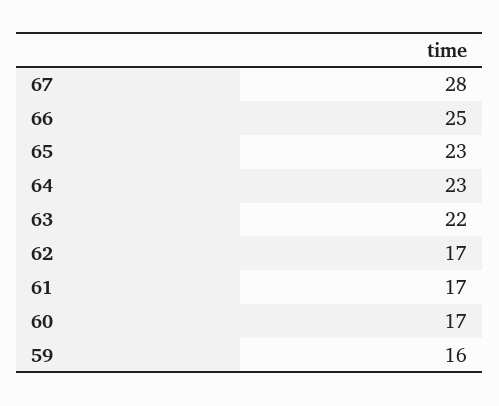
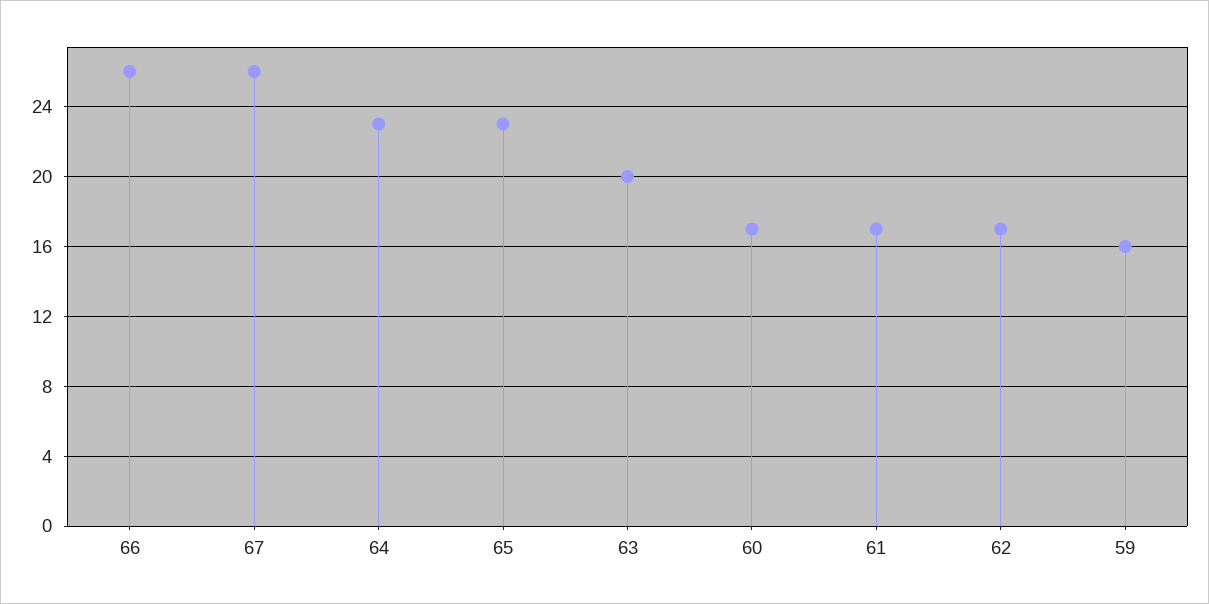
67: 28 -> 26
66: 25 -> 26
63: 22 -> 20

